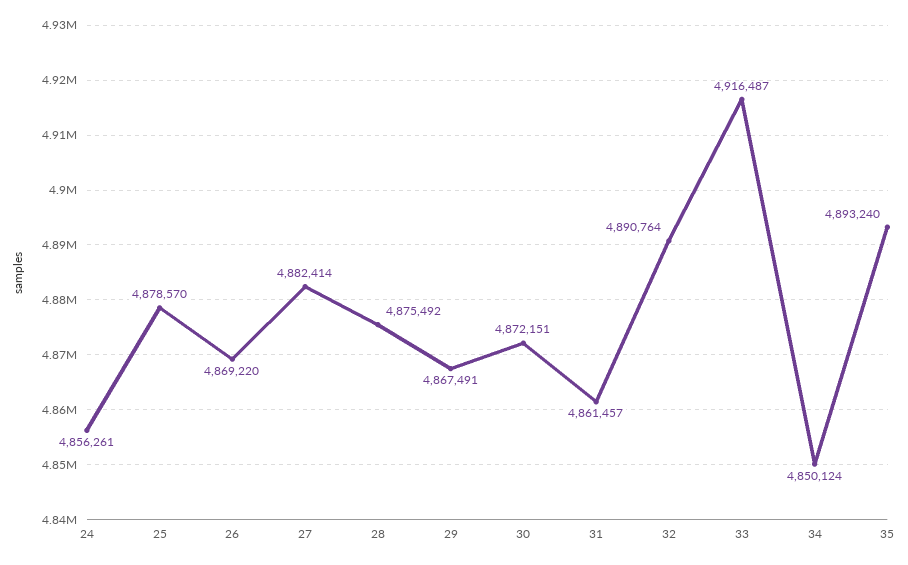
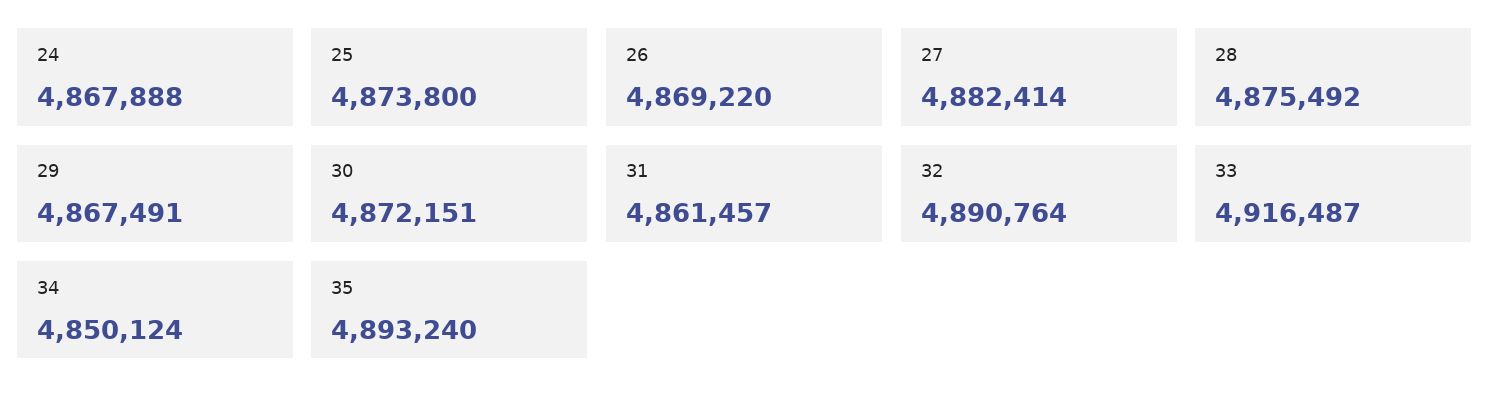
24: 4856261 -> 4867888
25: 4878570 -> 4873800

